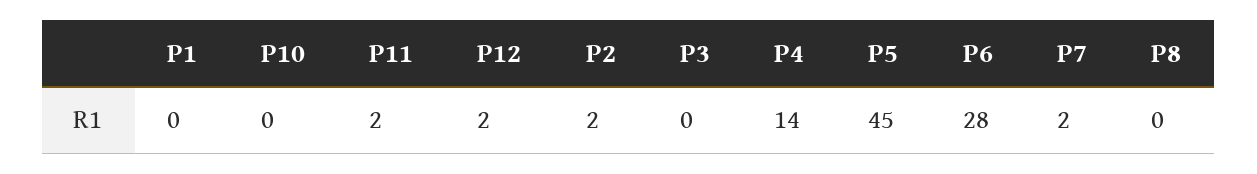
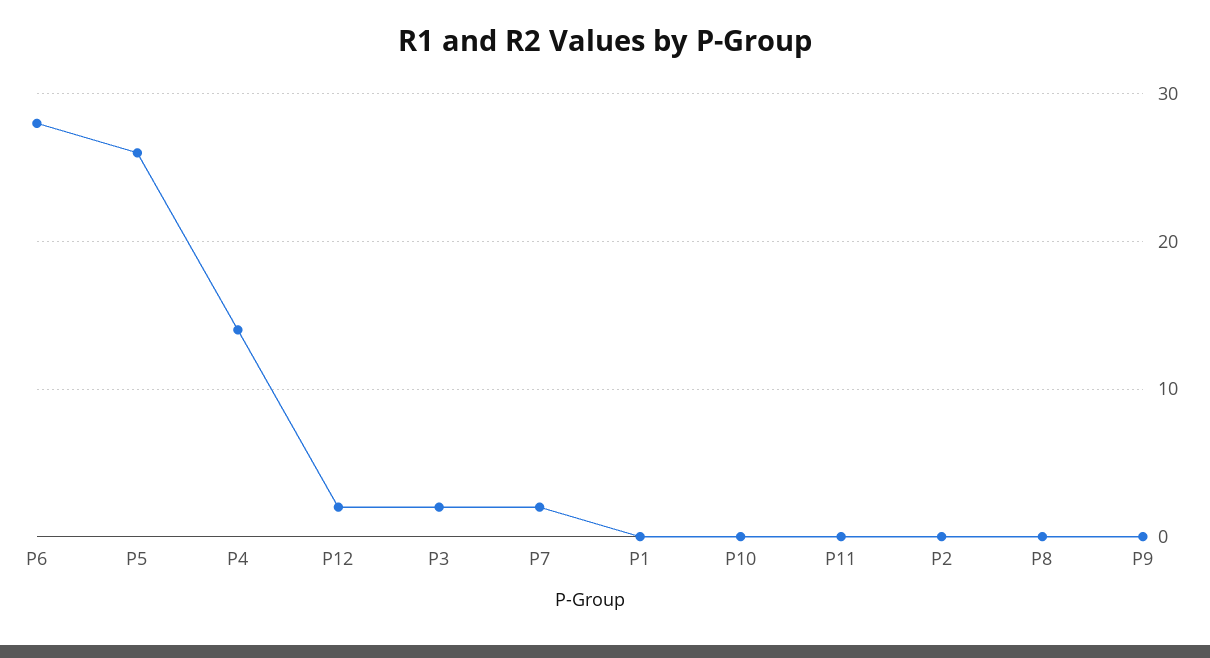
P11: 2 -> 0
P2: 2 -> 0
P3: 0 -> 2
P5: 45 -> 26
P9: none -> 0

